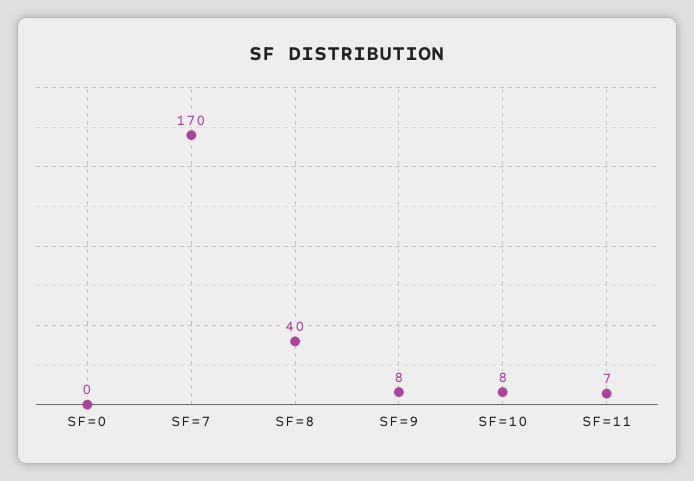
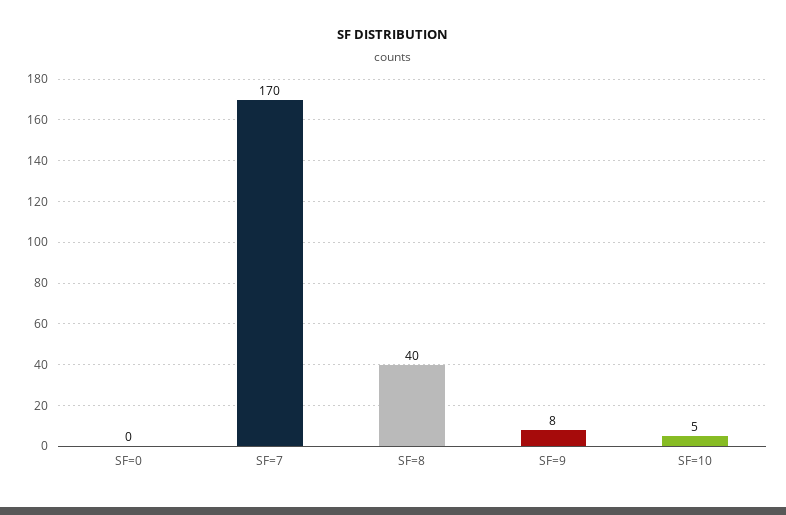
SF=10: 8 -> 5
SF=11: 7 -> none

